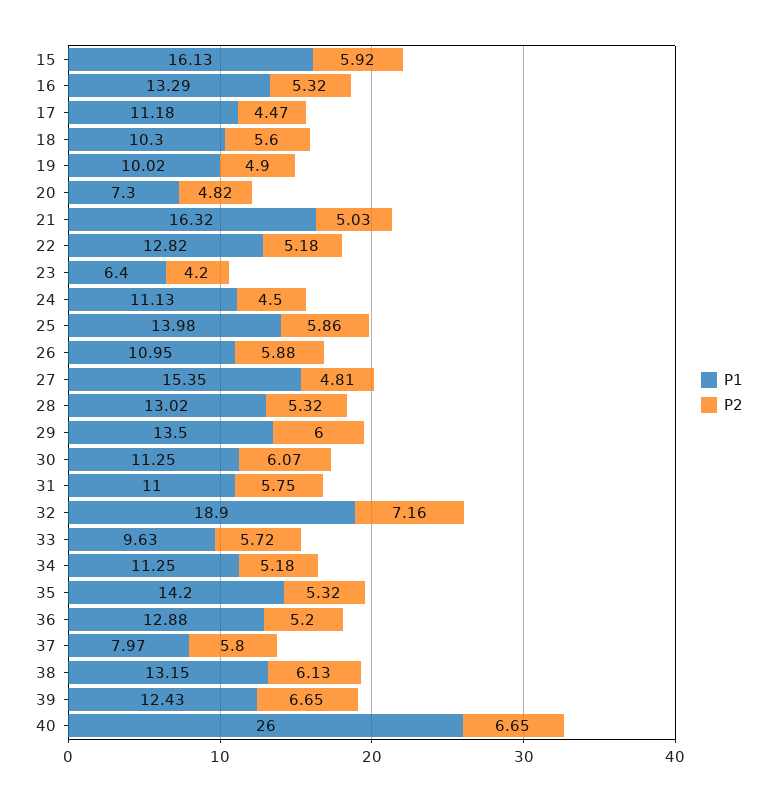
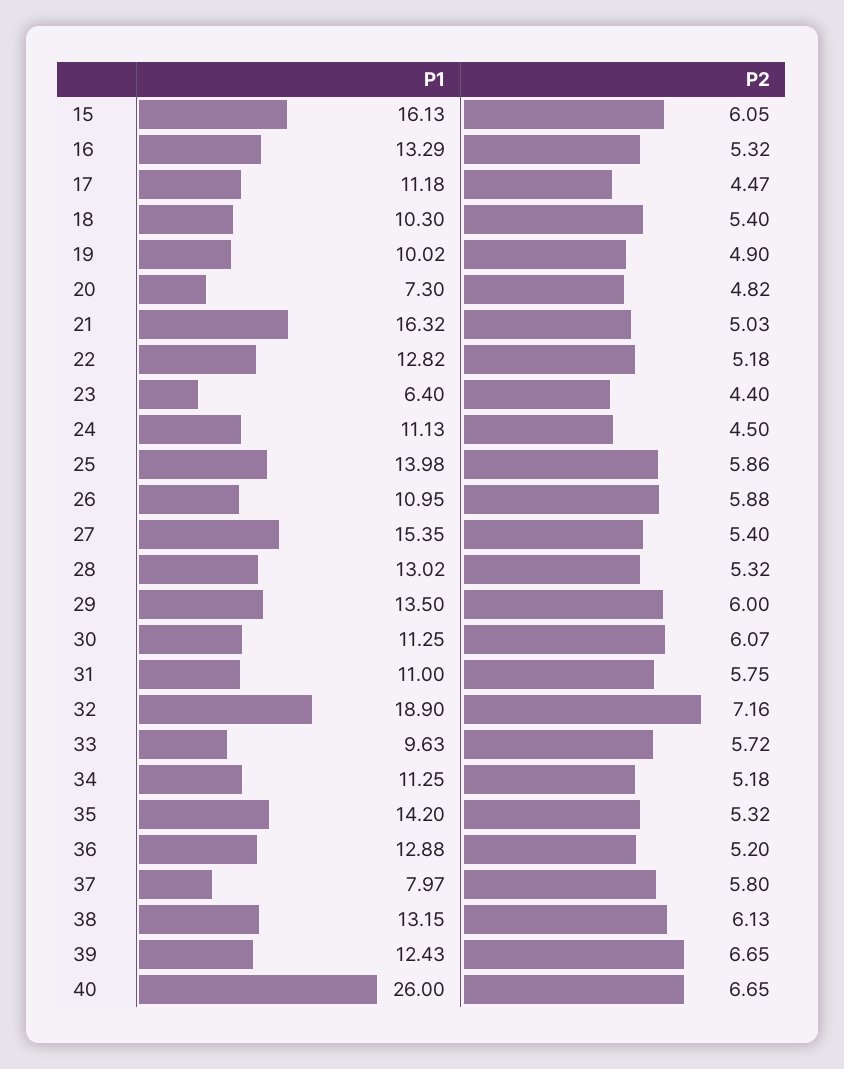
P2, 15: 5.92 -> 6.05
P2, 18: 5.6 -> 5.4
P2, 23: 4.2 -> 4.4
P2, 27: 4.81 -> 5.4

